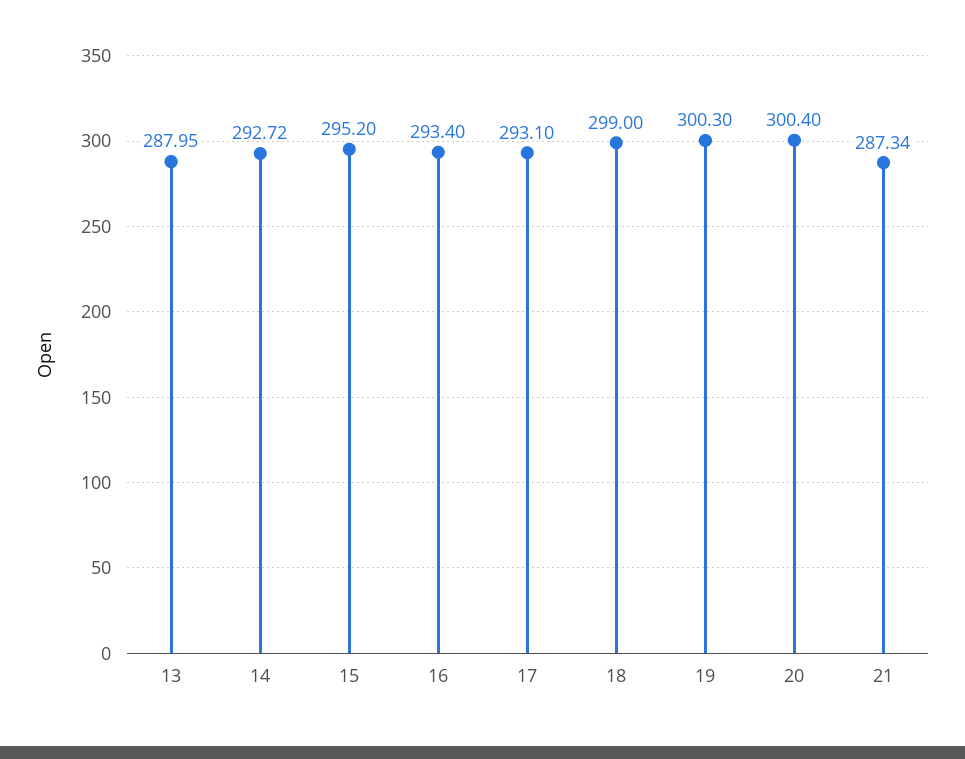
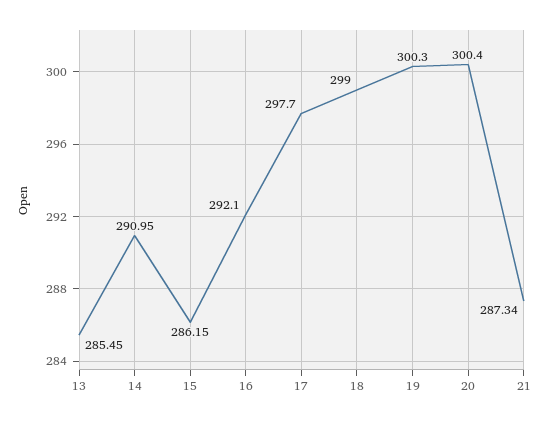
13: 287.95 -> 285.45
14: 292.72 -> 290.95
15: 295.2 -> 286.15
16: 293.4 -> 292.1
17: 293.1 -> 297.7

